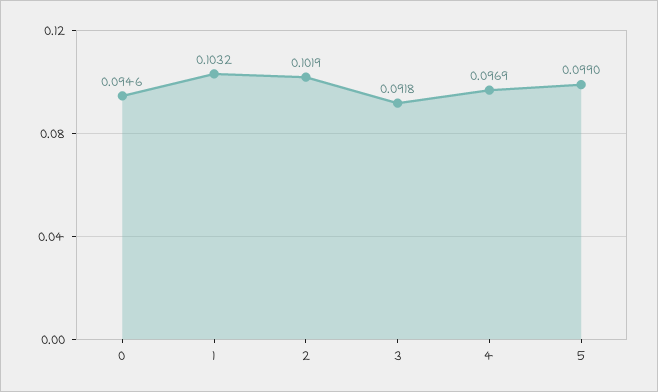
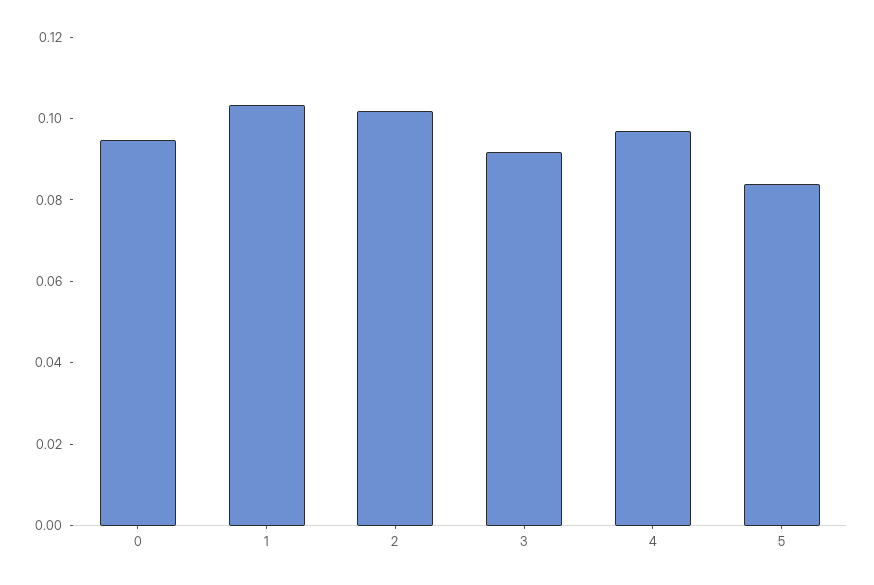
5: 0.099 -> 0.085

